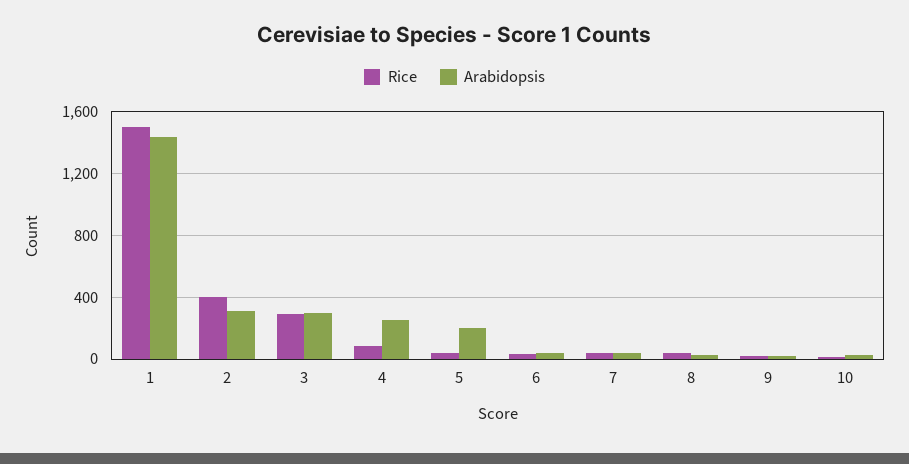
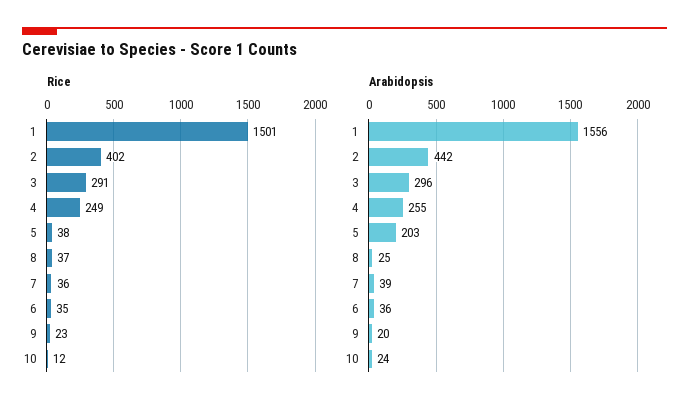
Arabidopsis, 1: 1450 -> 1556
Arabidopsis, 2: 300 -> 442
Rice, 4: 100 -> 249

